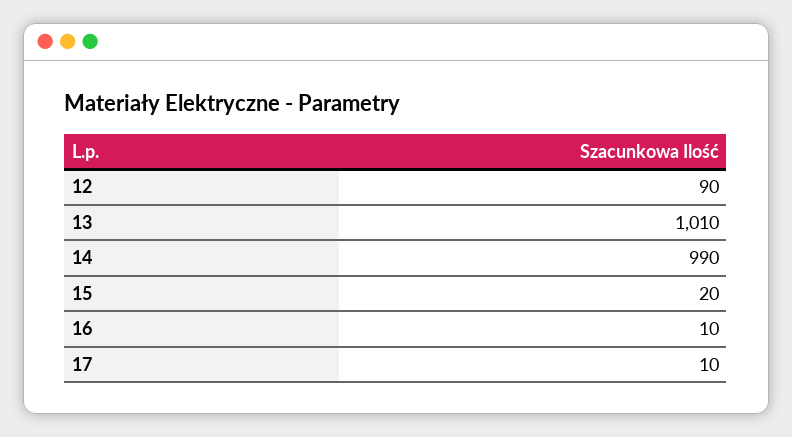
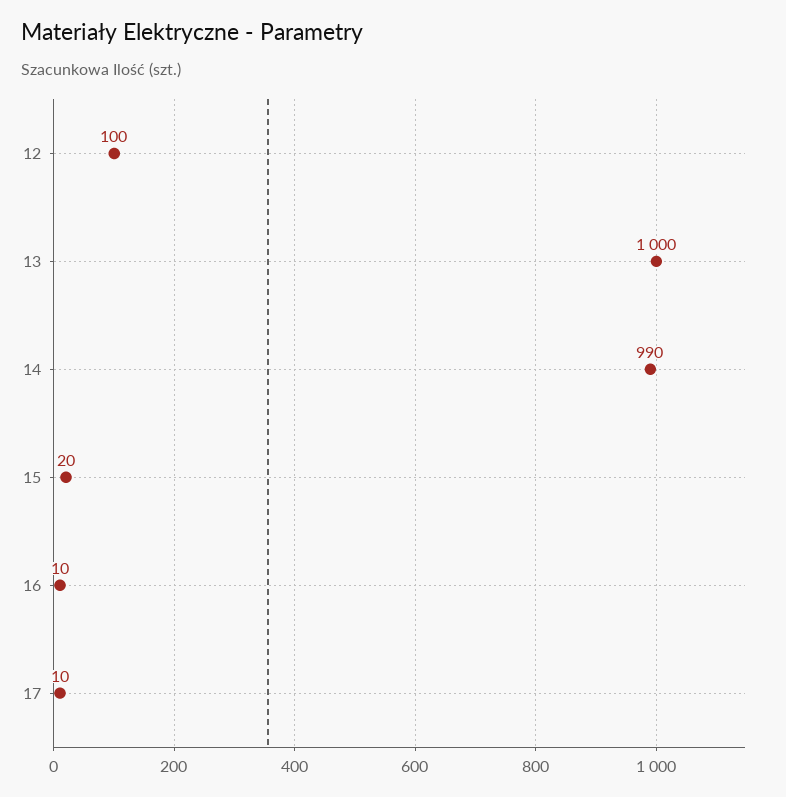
12: 90 -> 100
13: 1010 -> 1000

